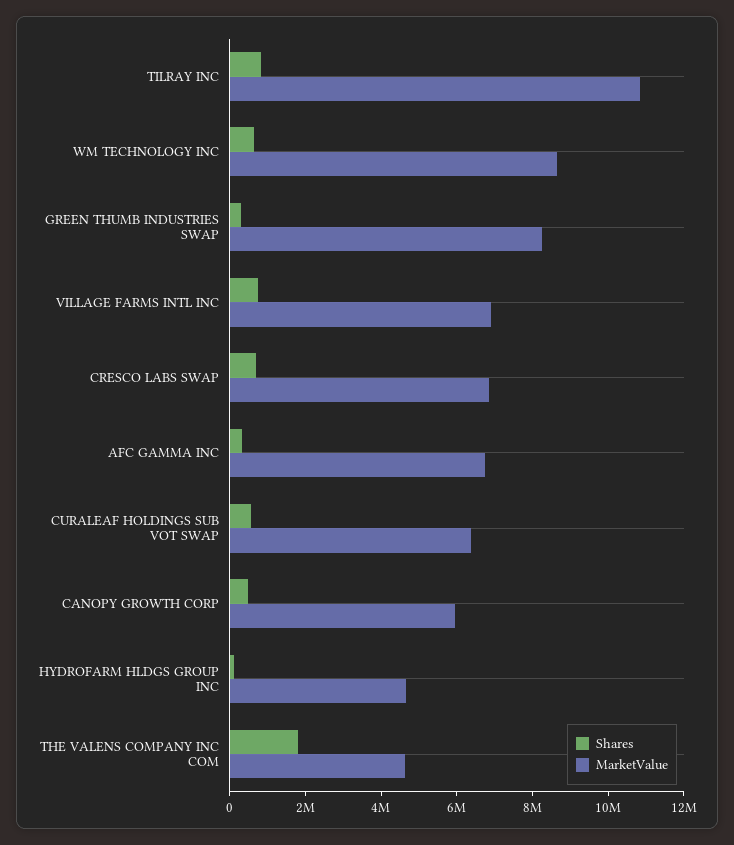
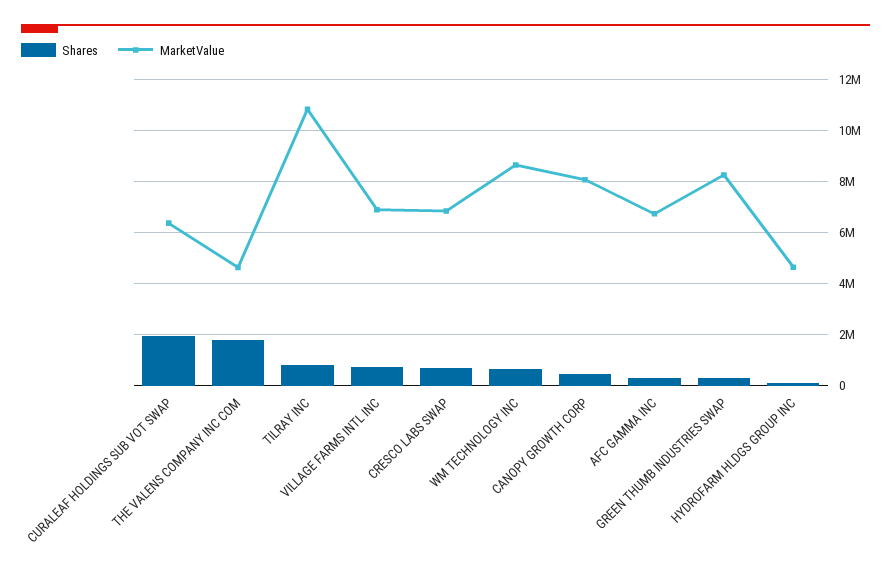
Shares, CURALEAF HOLDINGS SUB VOT SWAP: 500000 -> 2000000
MarketValue, CANOPY GROWTH CORP: 6000000 -> 8000000

